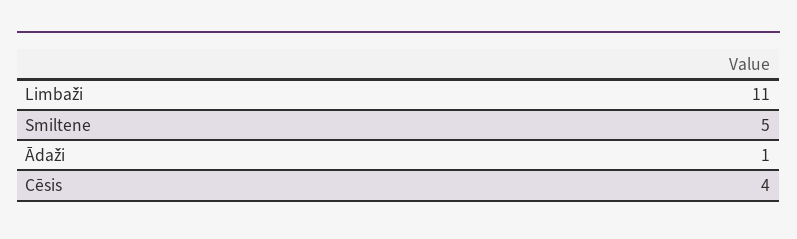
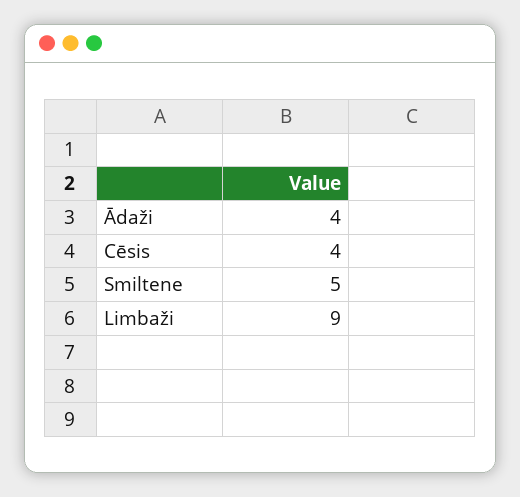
Limbaži: 11 -> 9
Ādaži: 1 -> 4

